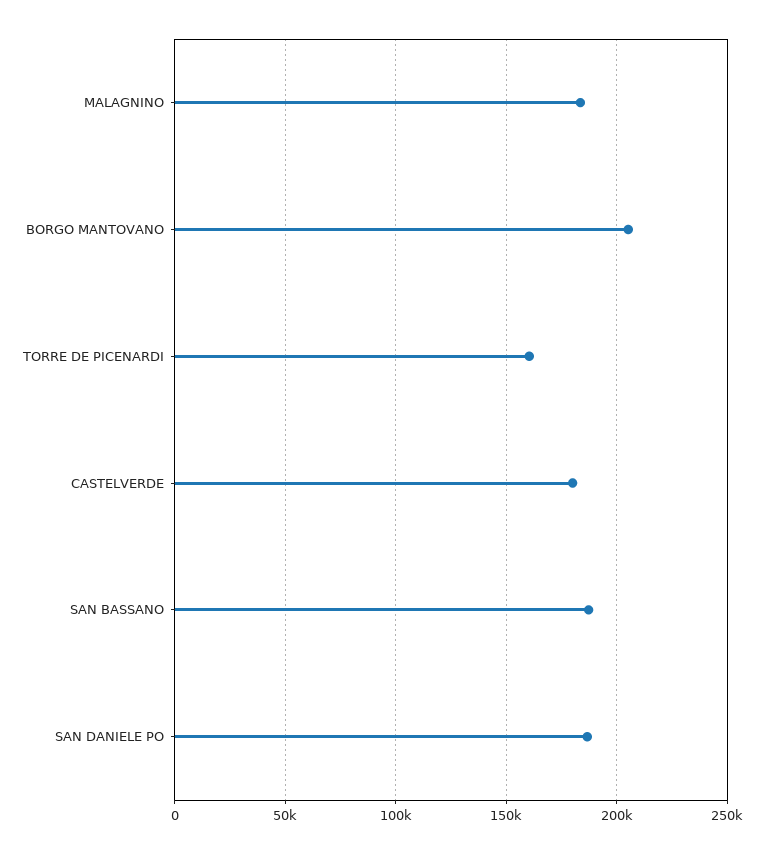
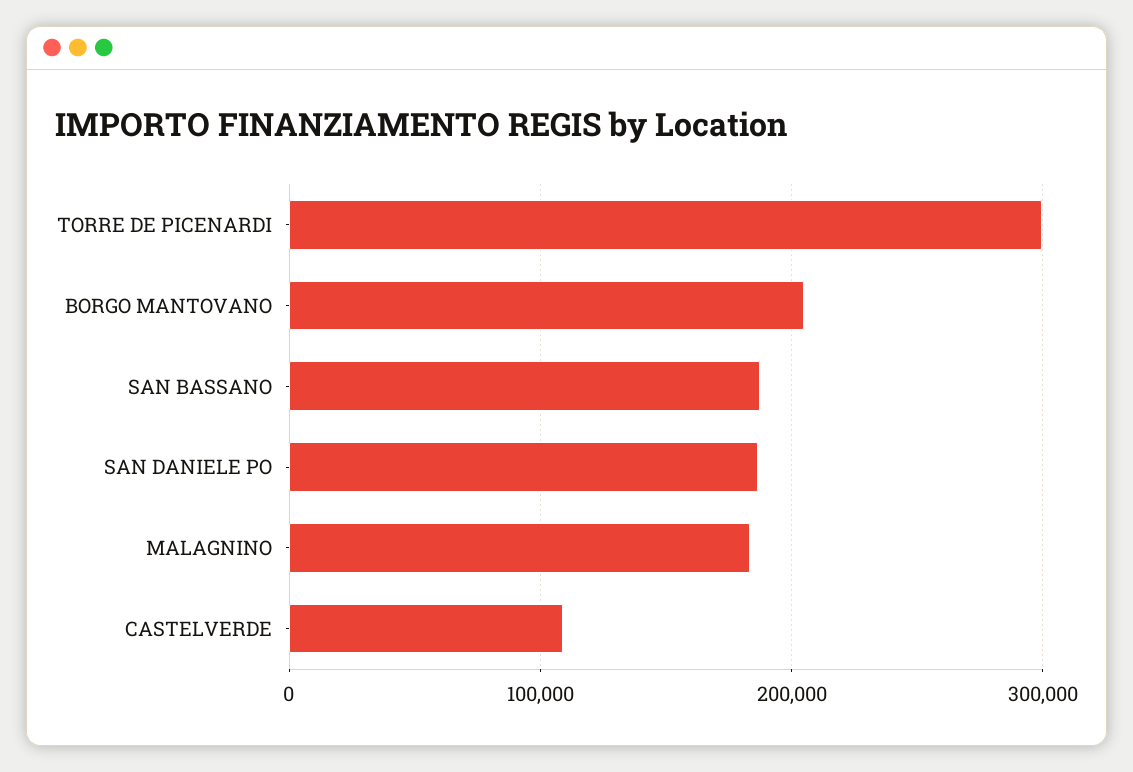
TORRE DE PICENARDI: 160000 -> 300000
CASTELVERDE: 180000 -> 110000

